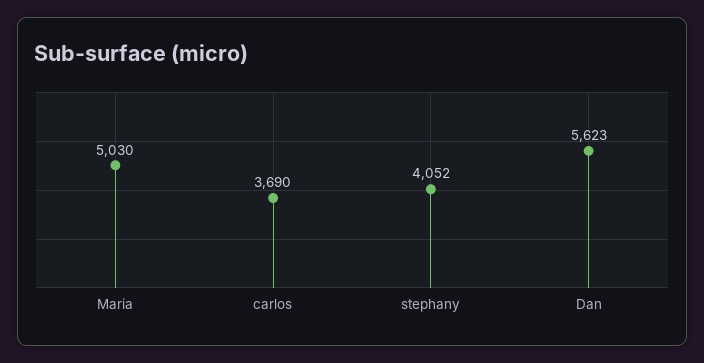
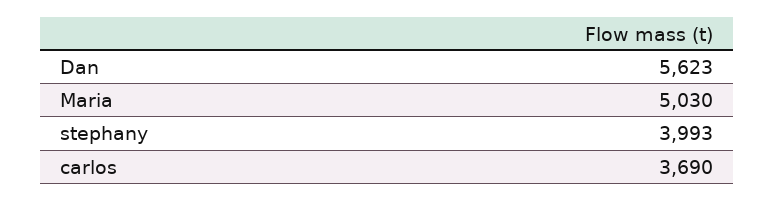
stephany: 4052 -> 3993

